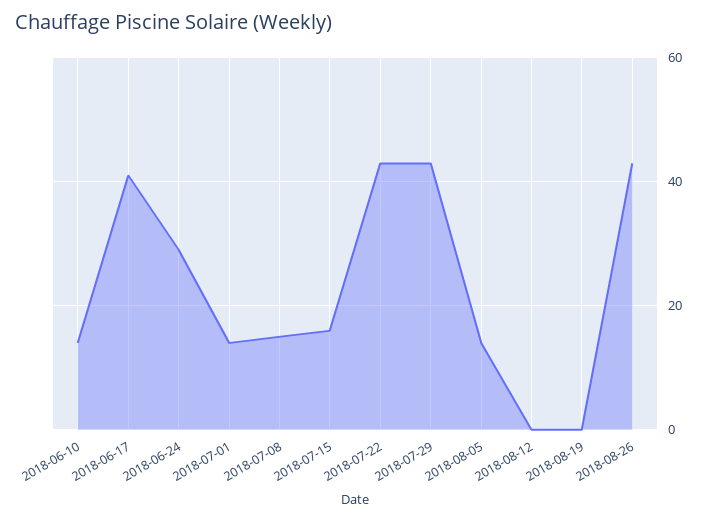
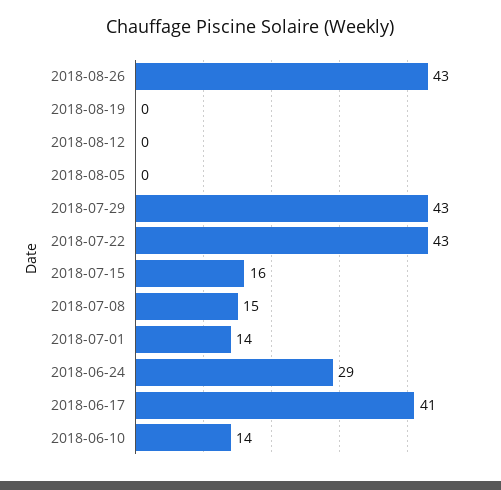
2018-08-05: 15 -> 0

